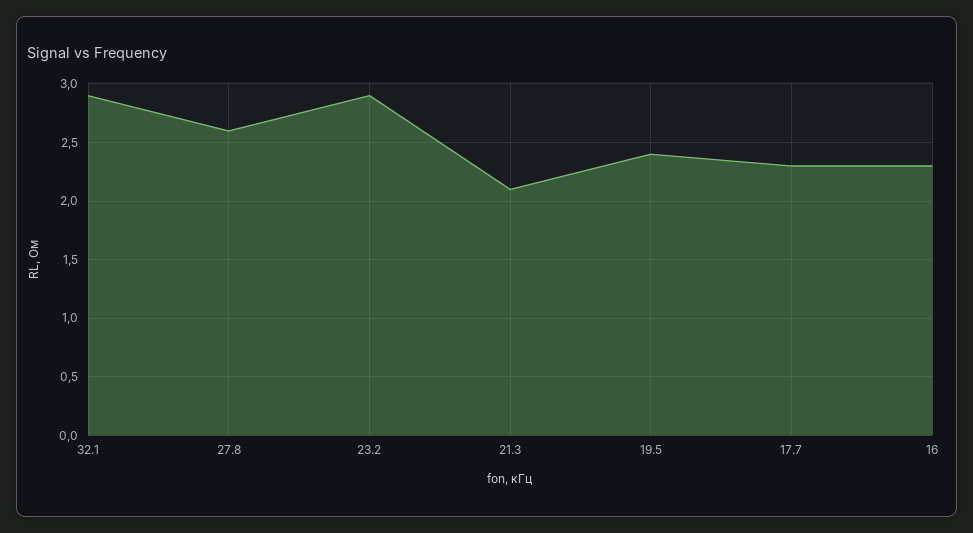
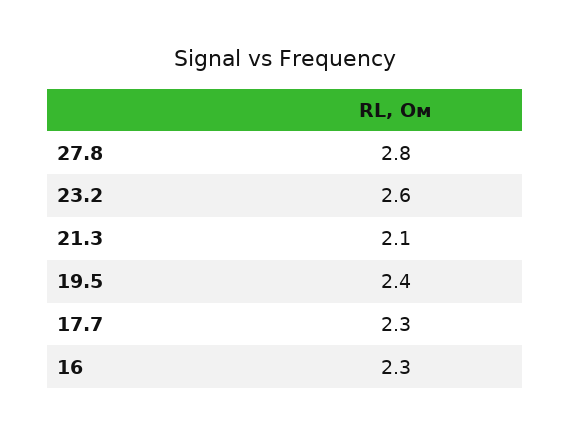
32.1: 2.9 -> none
27.8: 2.6 -> 2.8
23.2: 2.9 -> 2.6

